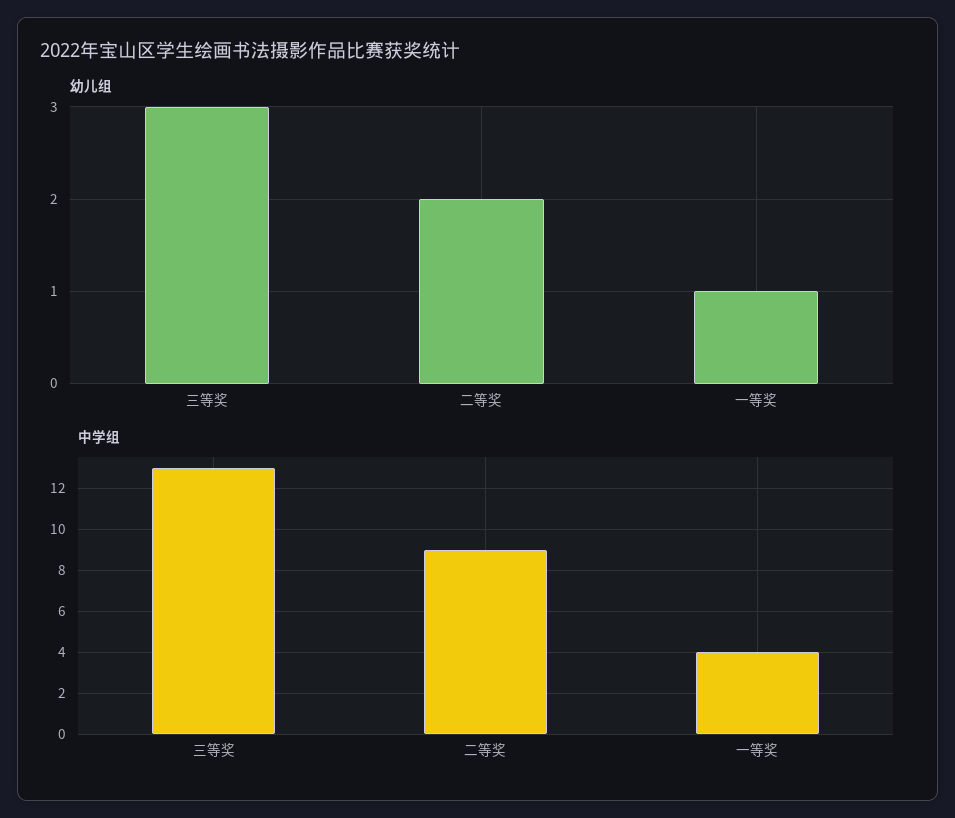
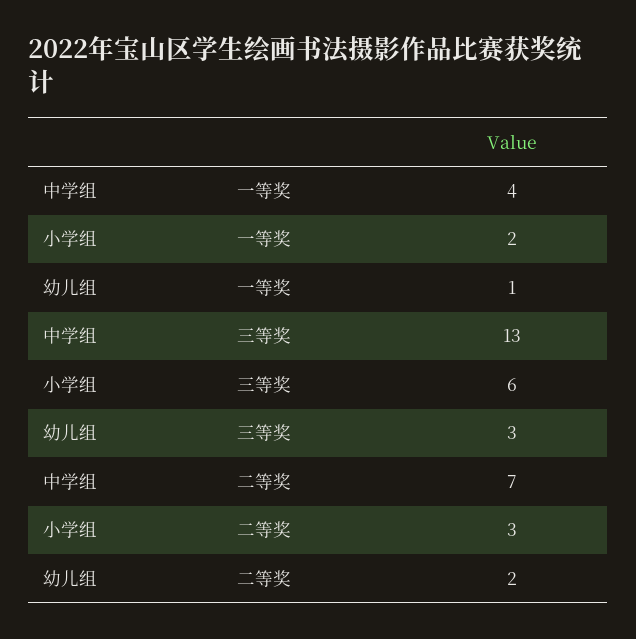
中学组, 二等奖: 9 -> 7
小学组, 一等奖: none -> 2
小学组, 三等奖: none -> 6
小学组, 二等奖: none -> 3

